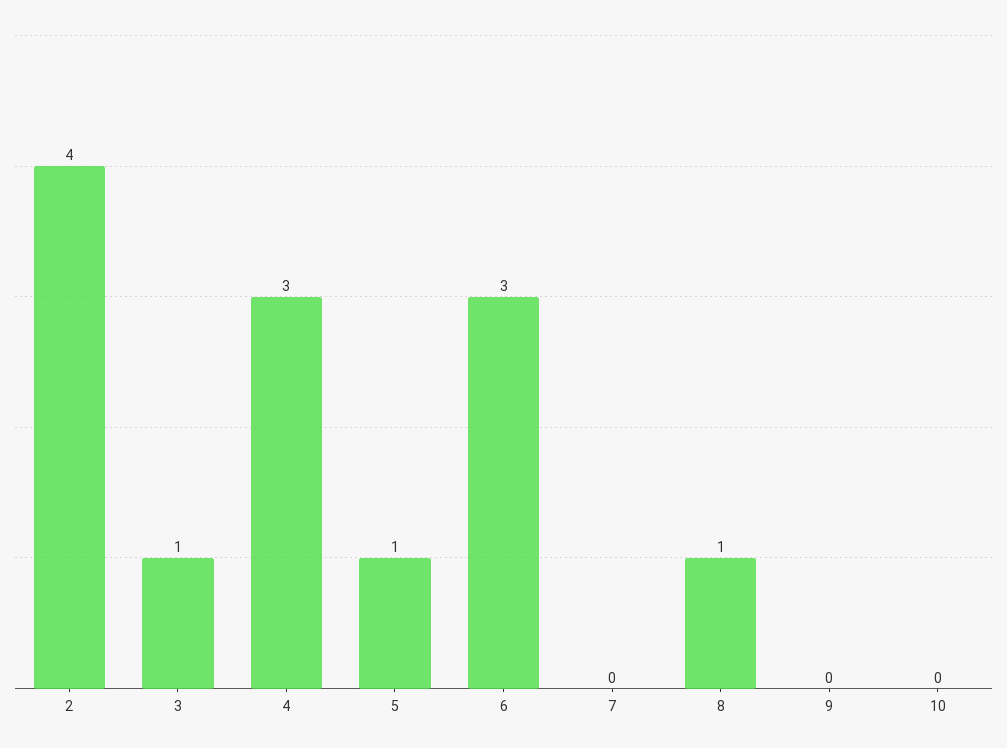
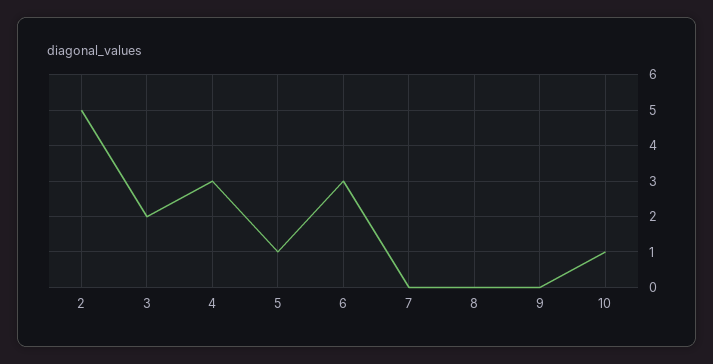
2: 4 -> 5
3: 1 -> 2
8: 1 -> 0
10: 0 -> 1

